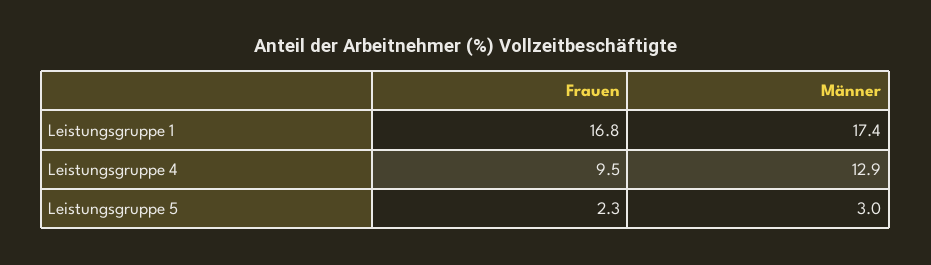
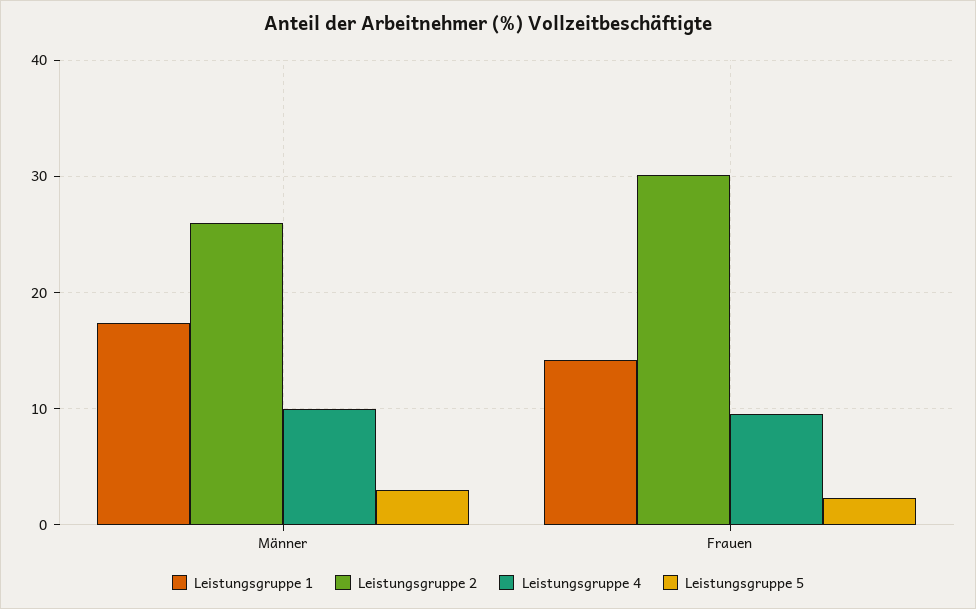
Leistungsgruppe 1, Frauen: 16.8 -> 14
Leistungsgruppe 4, Männer: 12.9 -> 10
Leistungsgruppe 2, Männer: none -> 26
Leistungsgruppe 2, Frauen: none -> 30

